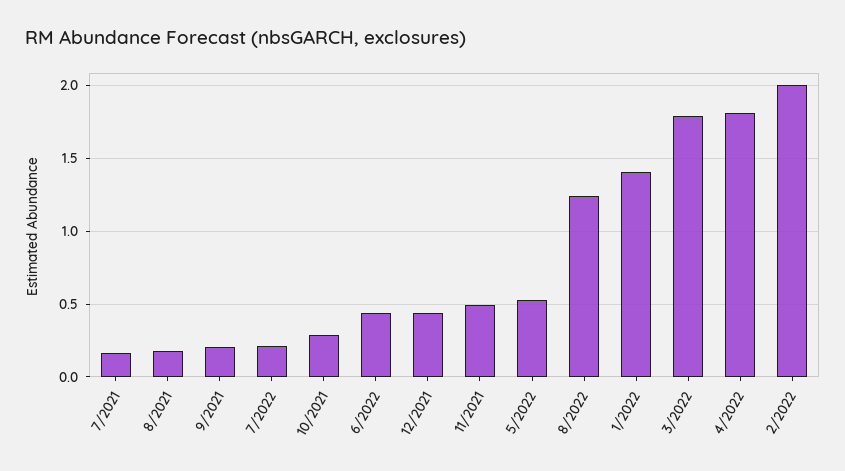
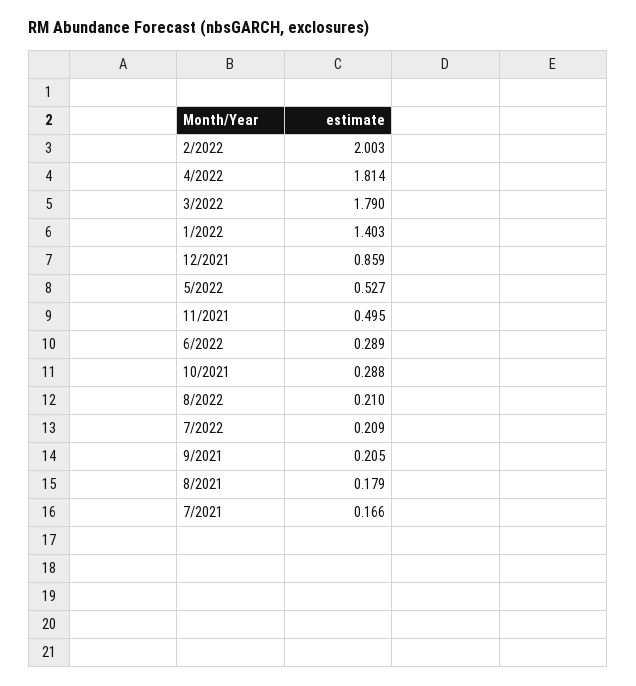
6/2022: 0.45 -> 0.289
12/2021: 0.45 -> 0.859
8/2022: 1.25 -> 0.21

